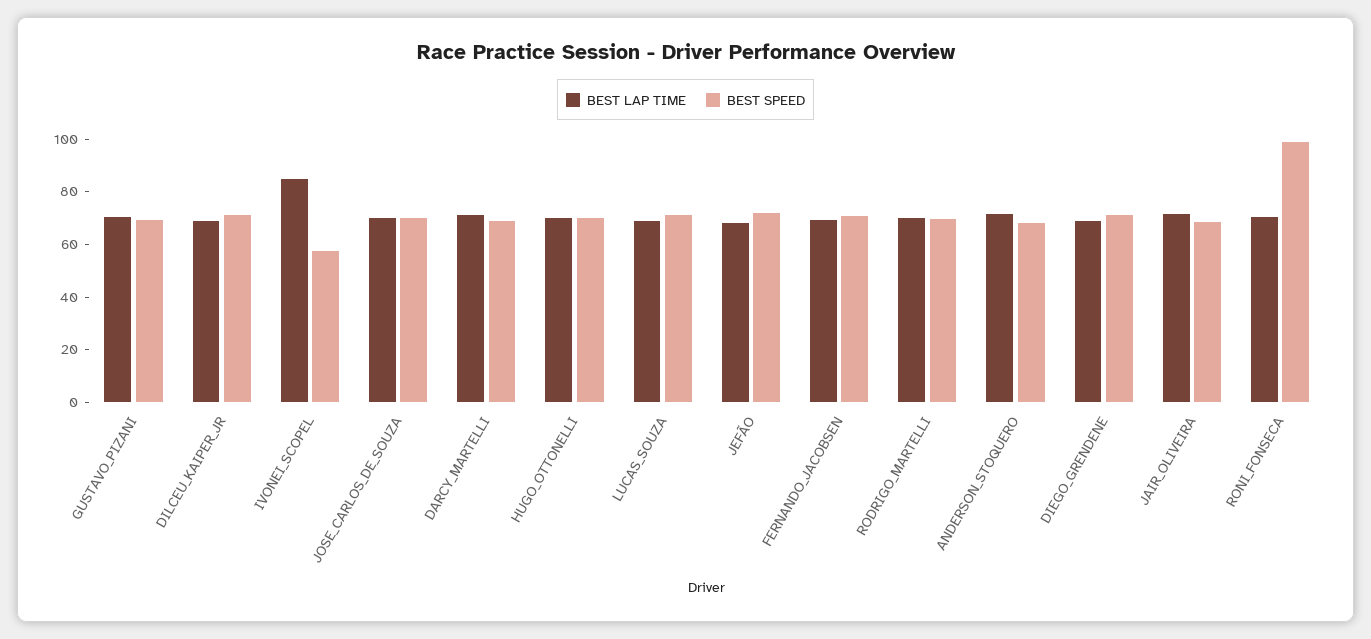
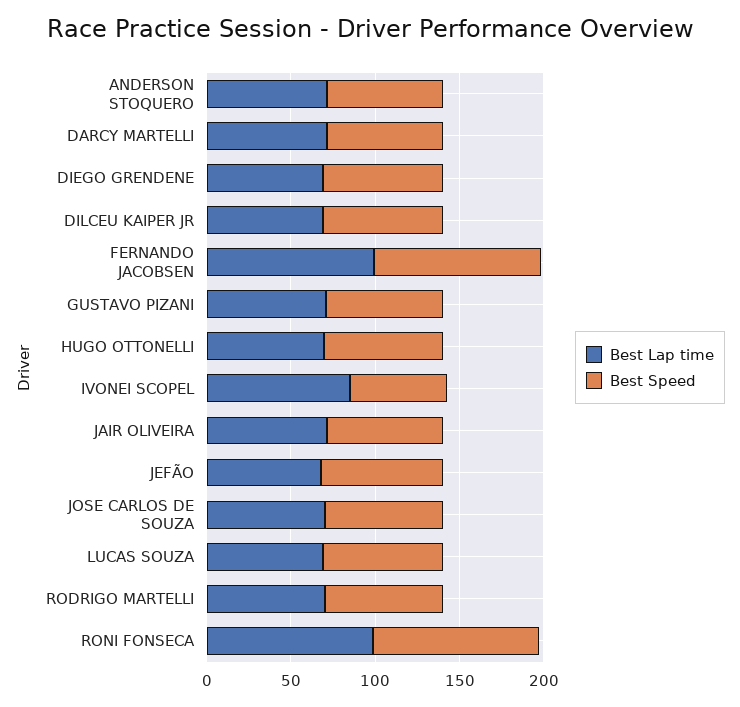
BEST LAP TIME, FERNANDO_JACOBSEN: 70 -> 100
BEST SPEED, FERNANDO_JACOBSEN: 70 -> 100
BEST LAP TIME, RONI_FONSECA: 70 -> 100

